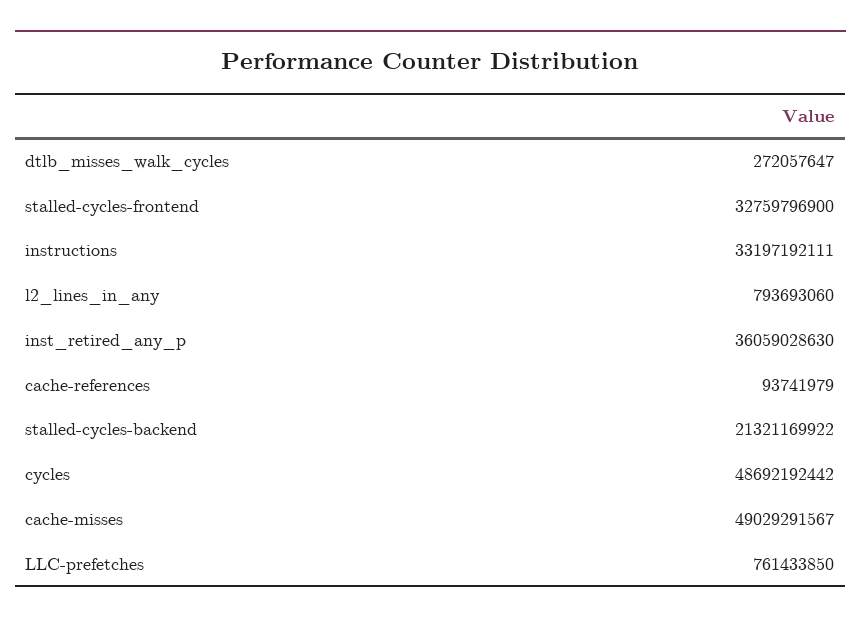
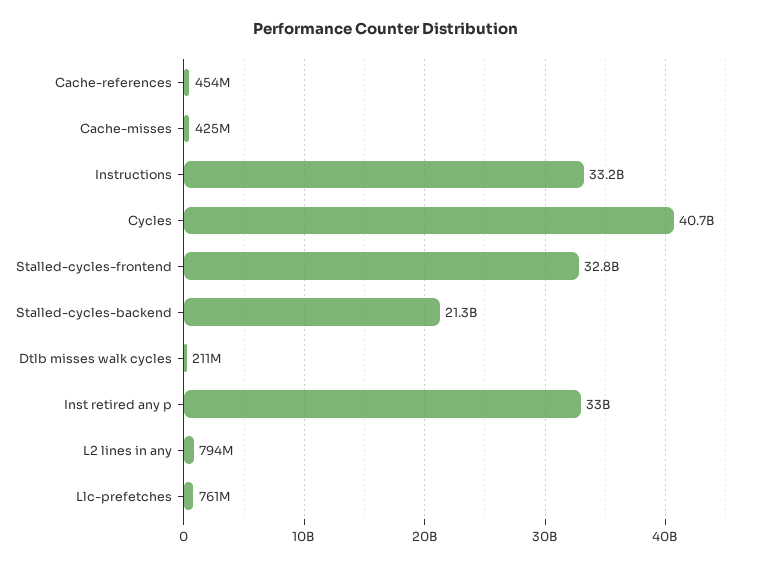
dtlb_misses_walk_cycles: 272057647 -> 211000000
inst_retired_any_p: 36059028630 -> 33000000000
cache-references: 93741979 -> 454000000
cycles: 48692192442 -> 40700000000
cache-misses: 49029291567 -> 425000000

